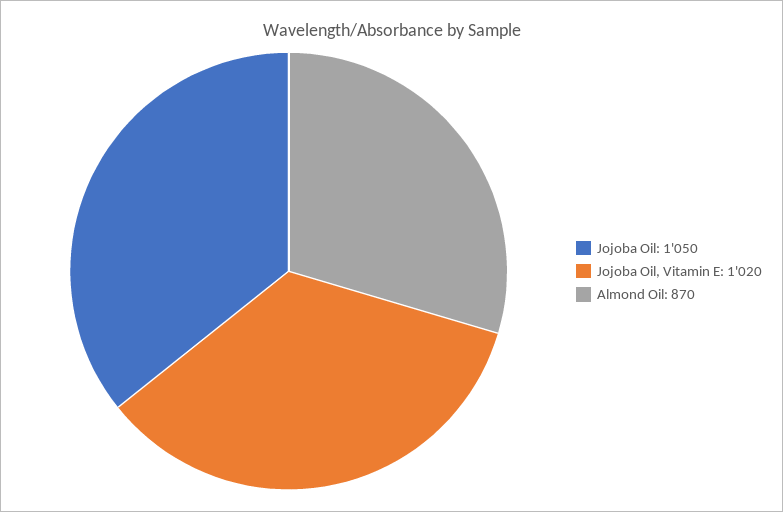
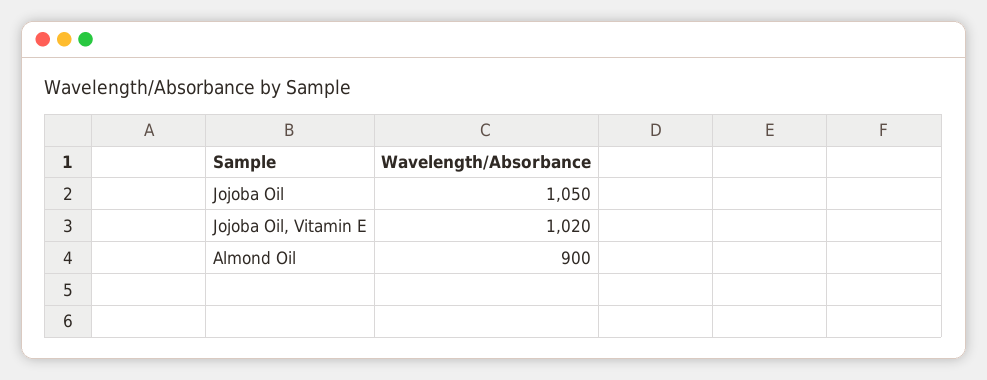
Almond Oil: 870 -> 900

